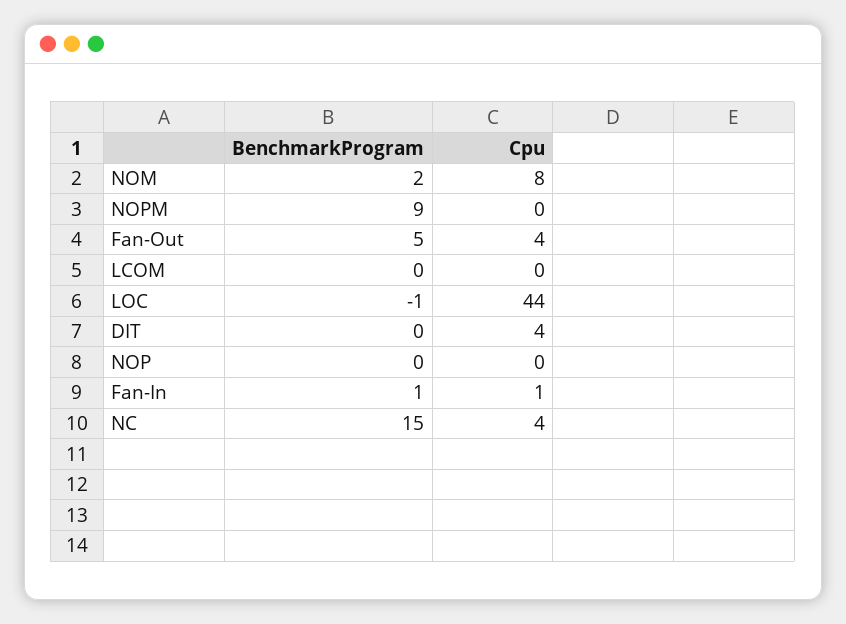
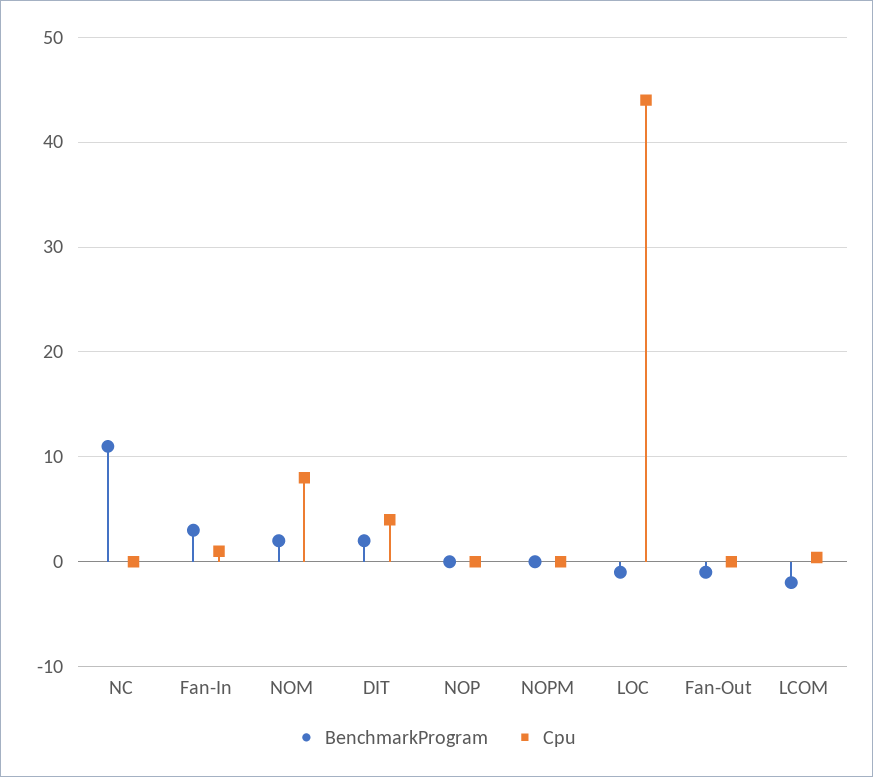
BenchmarkProgram, NOPM: 9 -> 0
BenchmarkProgram, Fan-Out: 5 -> -1
Cpu, Fan-Out: 4 -> 0
BenchmarkProgram, LCOM: 0 -> -2
BenchmarkProgram, DIT: 0 -> 2
BenchmarkProgram, Fan-In: 1 -> 3
BenchmarkProgram, NC: 15 -> 11
Cpu, NC: 4 -> 0

